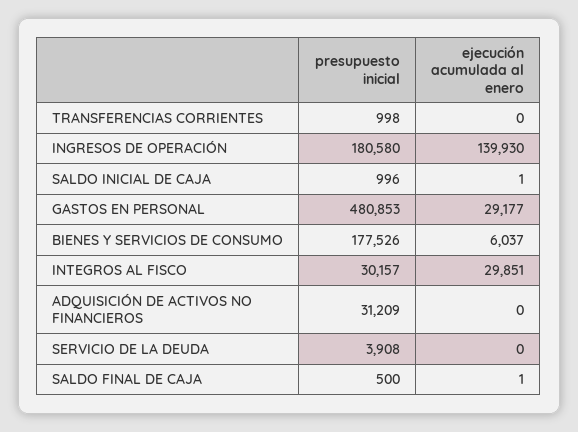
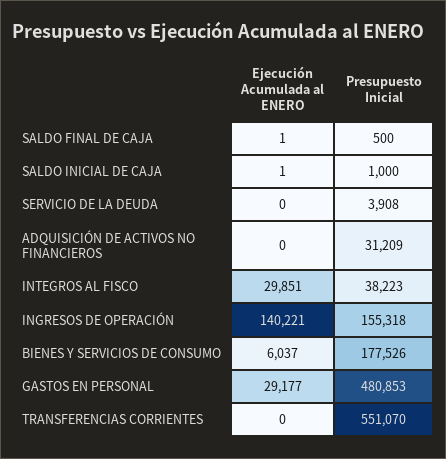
presupuesto inicial, TRANSFERENCIAS CORRIENTES: 998 -> 551070
presupuesto inicial, INGRESOS DE OPERACIÓN: 180580 -> 155318
ejecución acumulada al enero, INGRESOS DE OPERACIÓN: 139930 -> 140221
presupuesto inicial, SALDO INICIAL DE CAJA: 996 -> 1000
presupuesto inicial, INTEGROS AL FISCO: 30157 -> 38223

